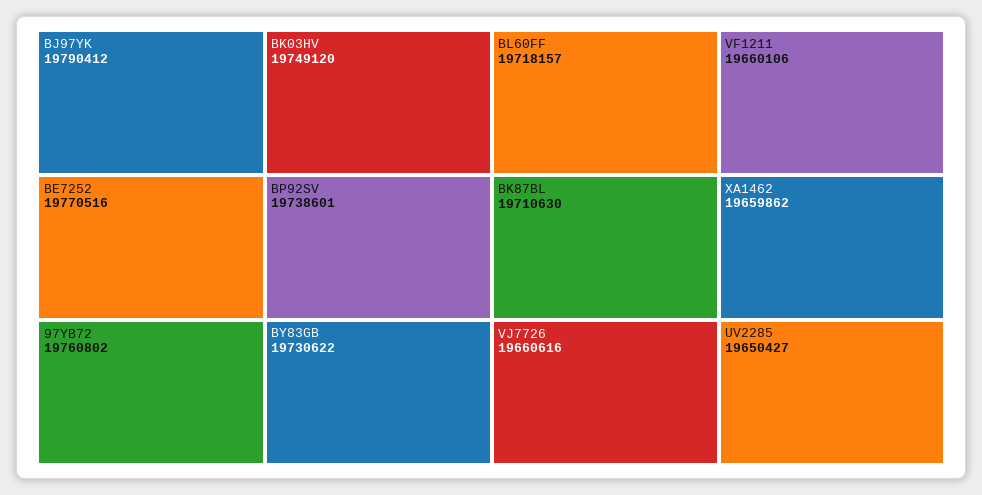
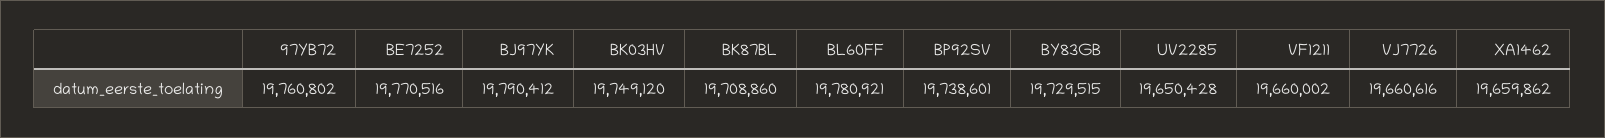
BY83GB: 19730622 -> 19729515
BL60FF: 19718157 -> 19780921
BK87BL: 19710630 -> 19708860
VF1211: 19660106 -> 19660002
UV2285: 19650427 -> 19650428

